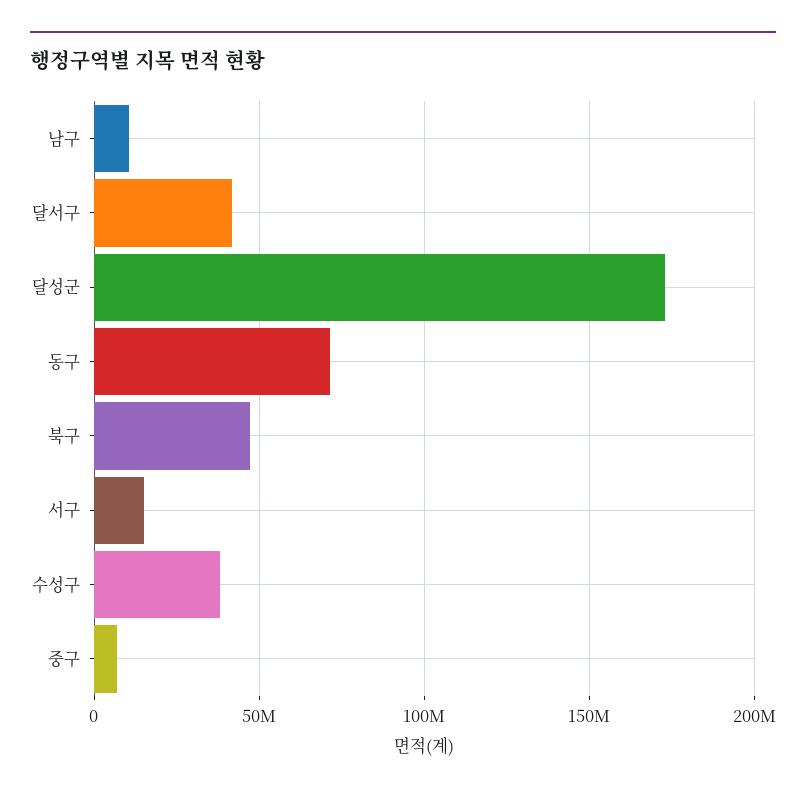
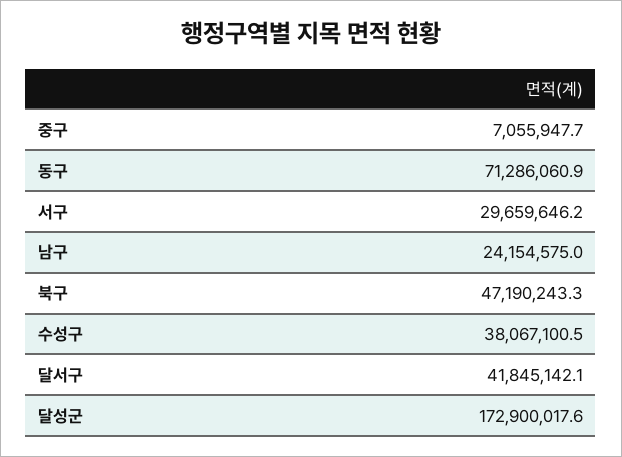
남구: 10000000 -> 24154575
서구: 15000000 -> 29659646.2

